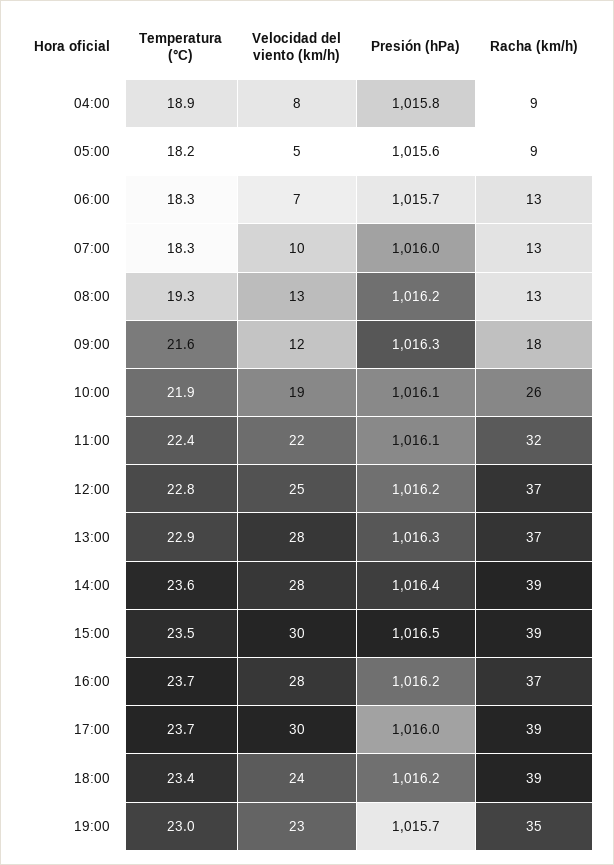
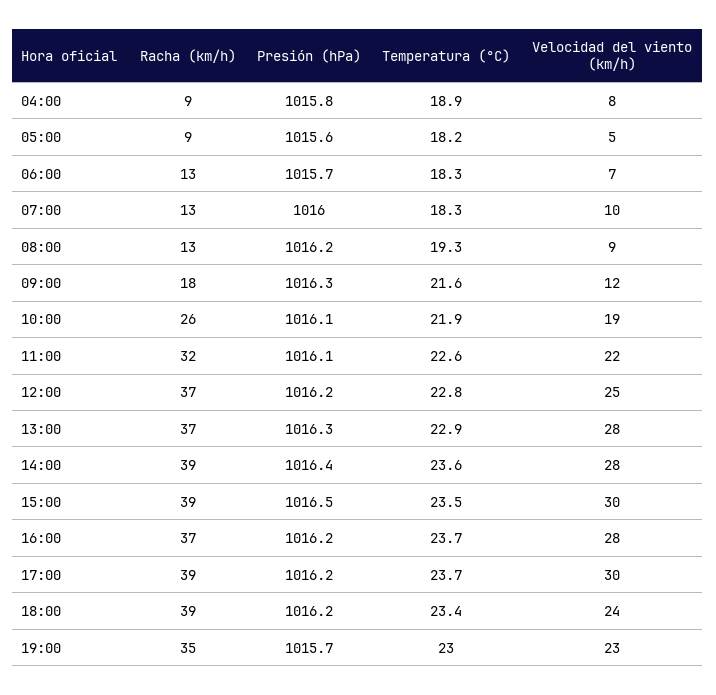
Velocidad del viento (km/h), 08:00: 13 -> 9
Temperatura (°C), 11:00: 22.4 -> 22.6
Presión (hPa), 17:00: 1016 -> 1016.2

